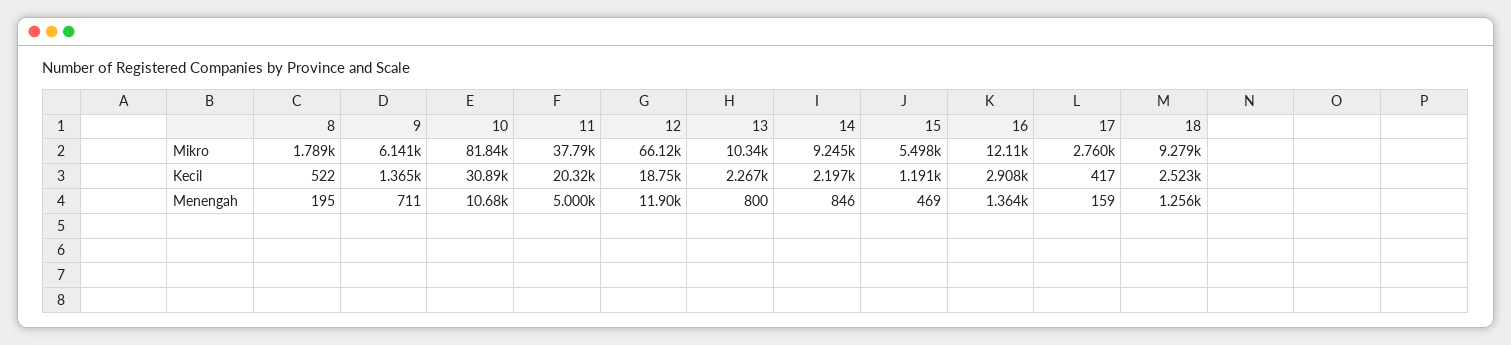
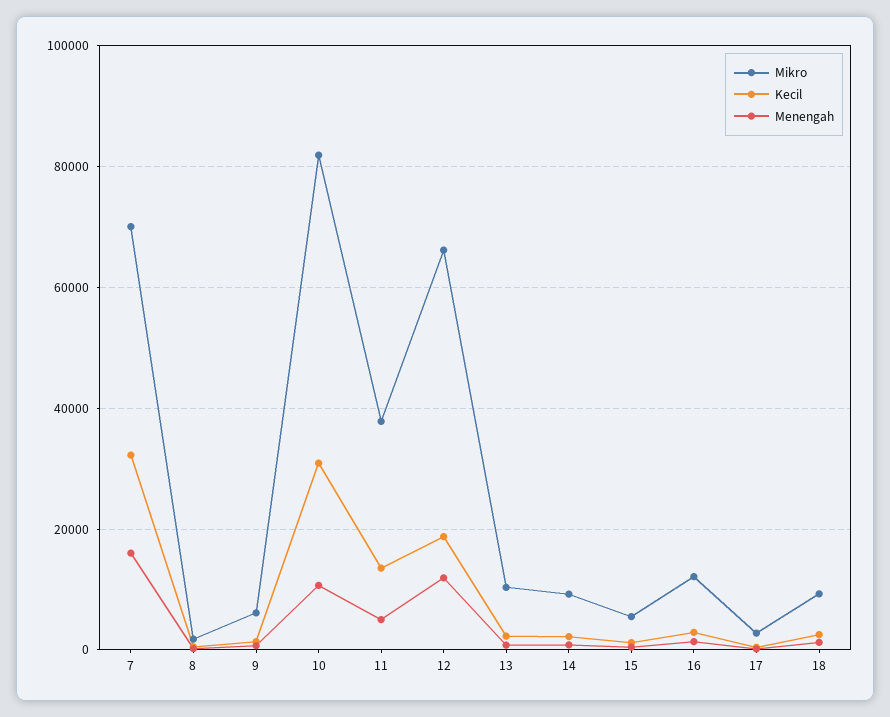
Kecil, 11: 20320 -> 14000
Mikro, 7: none -> 70000
Kecil, 7: none -> 32000
Menengah, 7: none -> 16000

